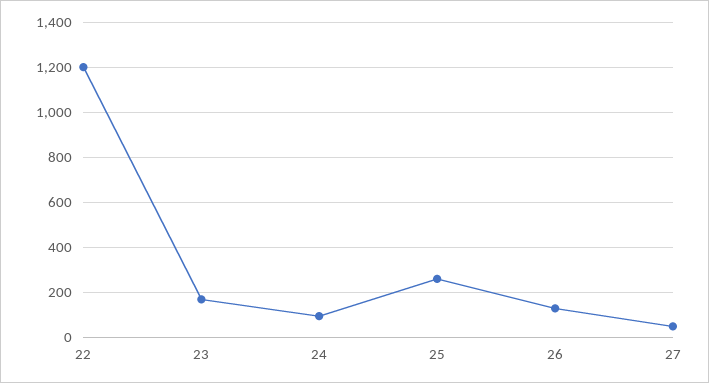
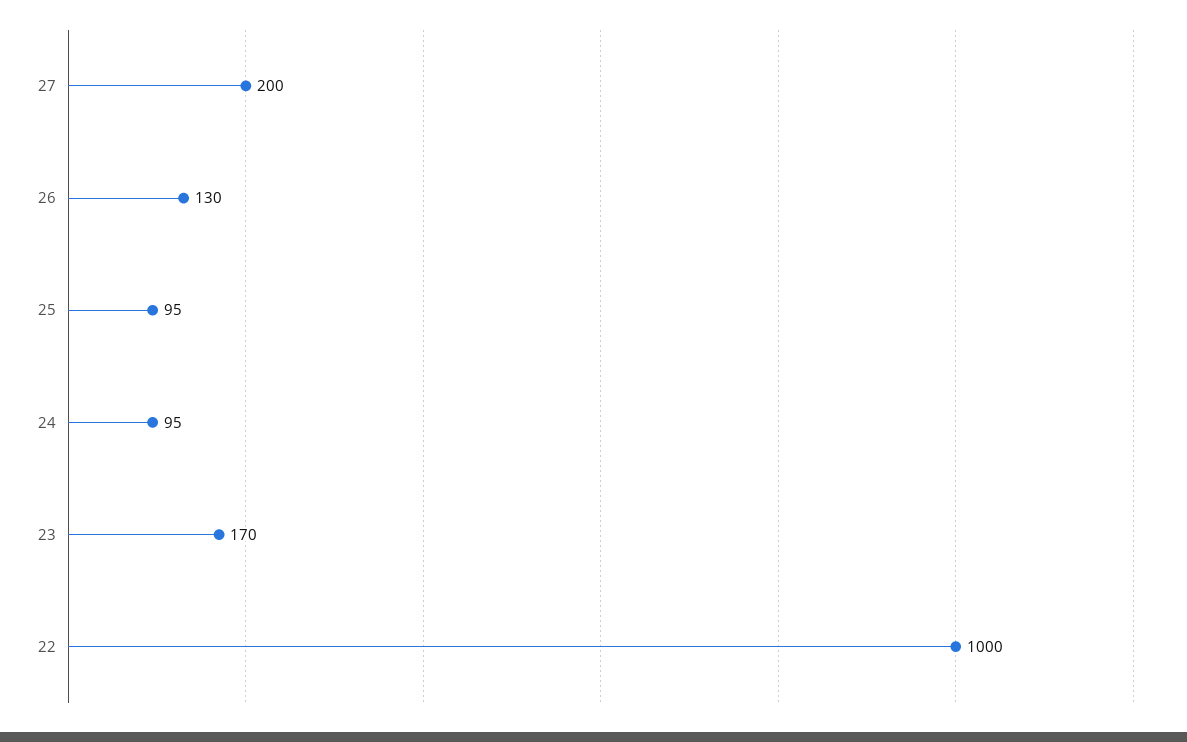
22: 1200 -> 1000
25: 250 -> 95
27: 50 -> 200

